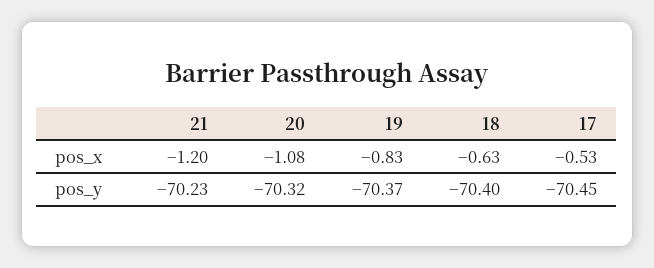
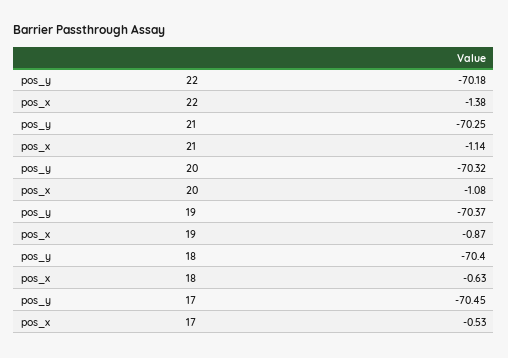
21, pos_x: -1.2 -> -1.14
19, pos_x: -0.83 -> -0.87
21, pos_y: -70.23 -> -70.25
22, pos_y: none -> -70.18
22, pos_x: none -> -1.38

